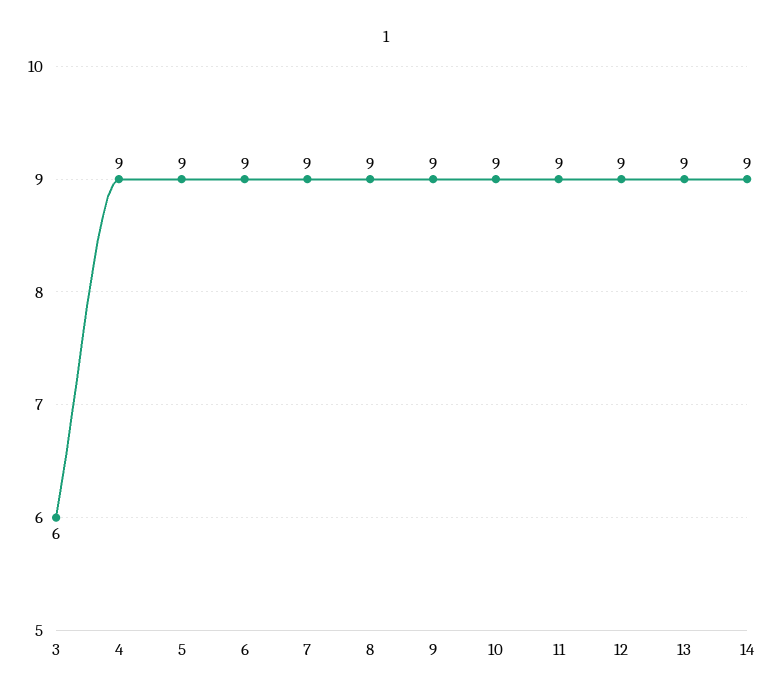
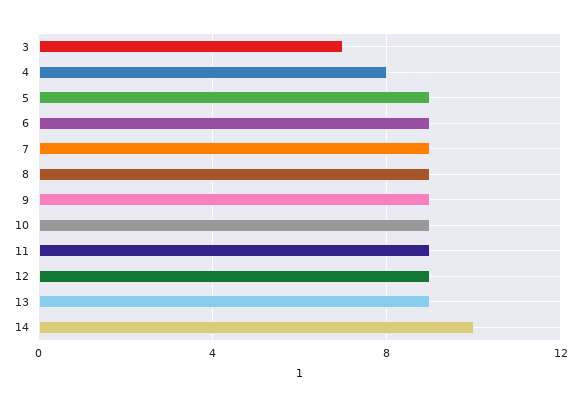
3: 6 -> 7
4: 9 -> 8
14: 9 -> 10

